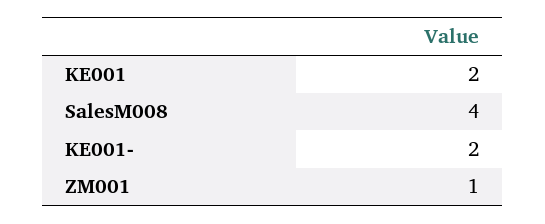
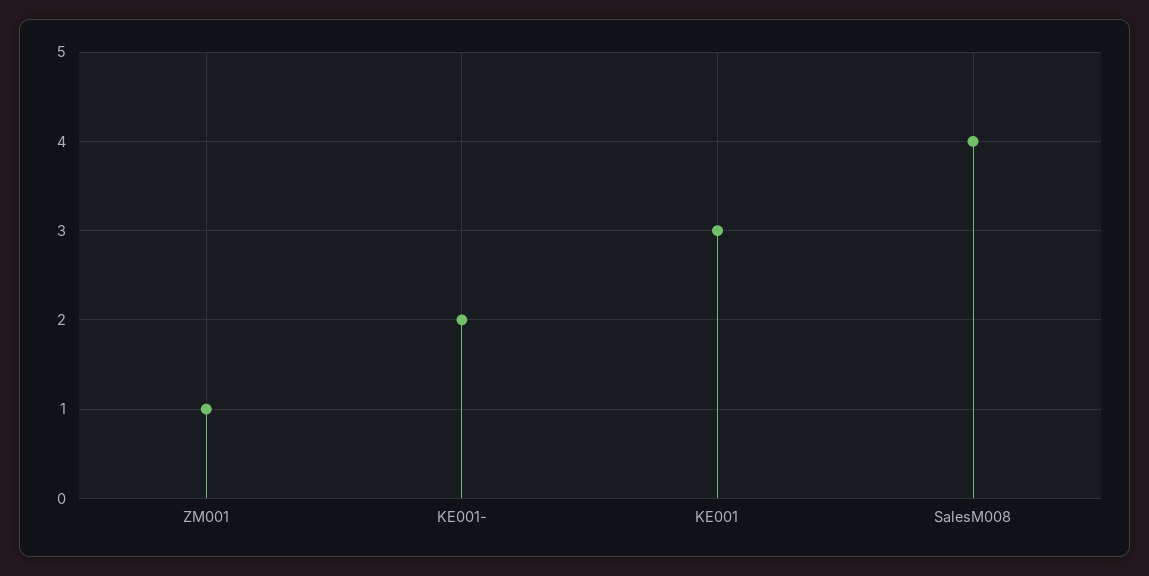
KE001: 2 -> 3

